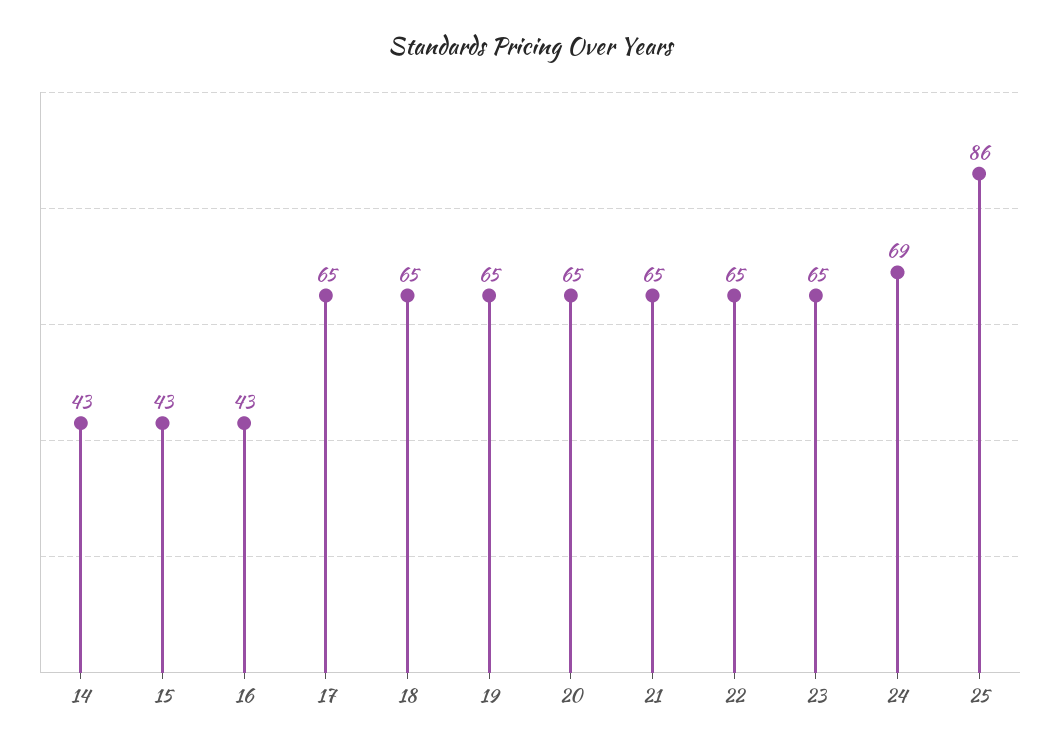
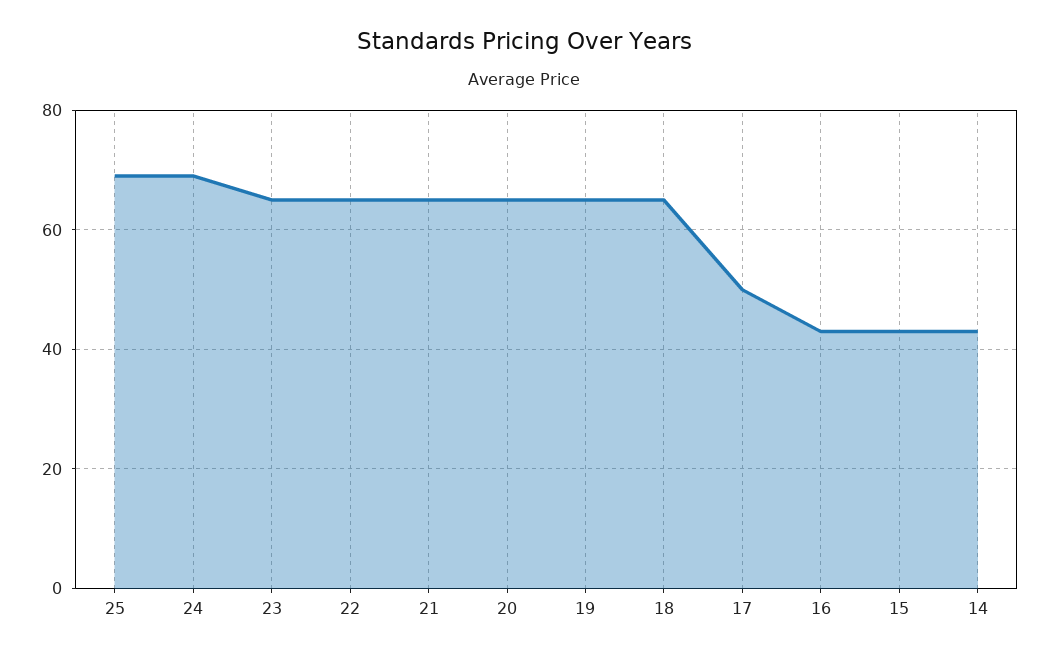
17: 65 -> 50
25: 86 -> 70

